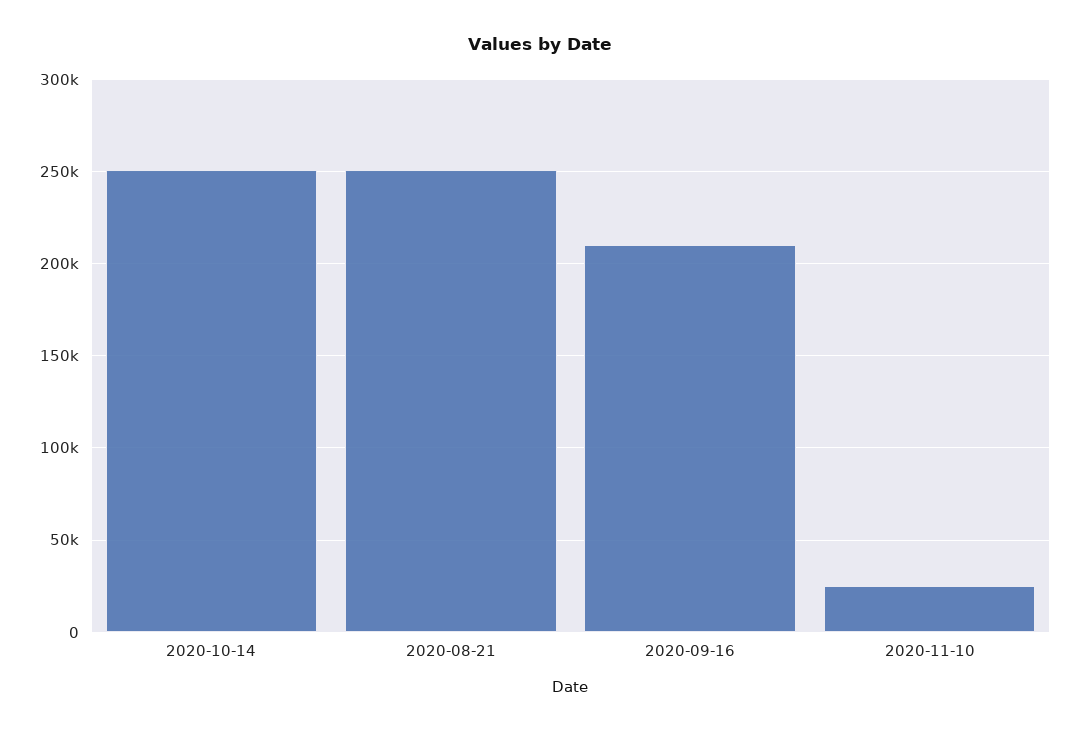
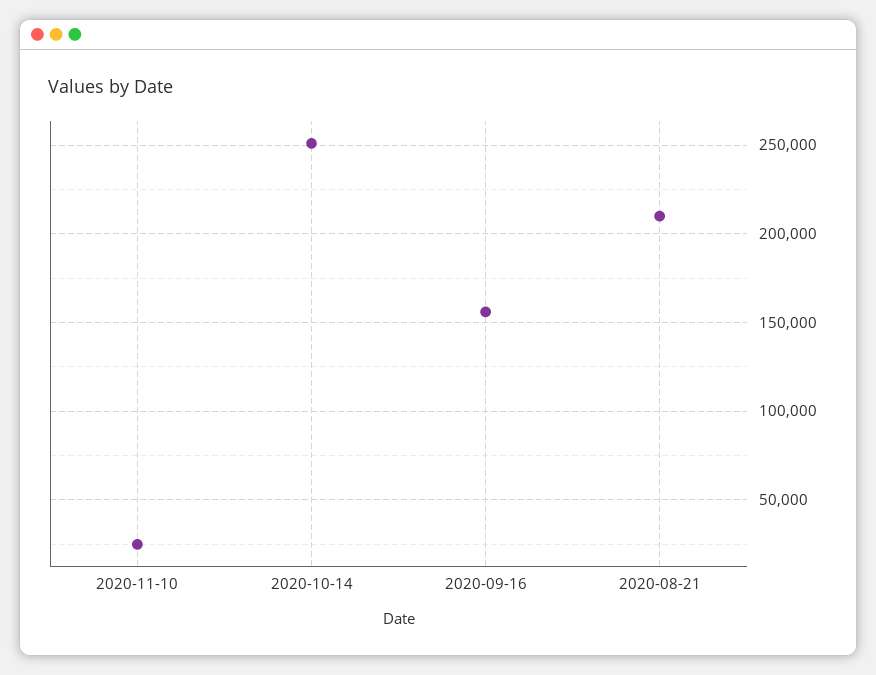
2020-08-21: 250000 -> 210000
2020-09-16: 210000 -> 155000

